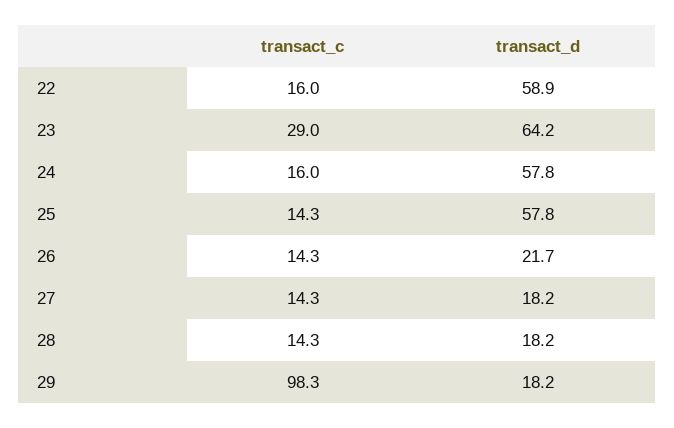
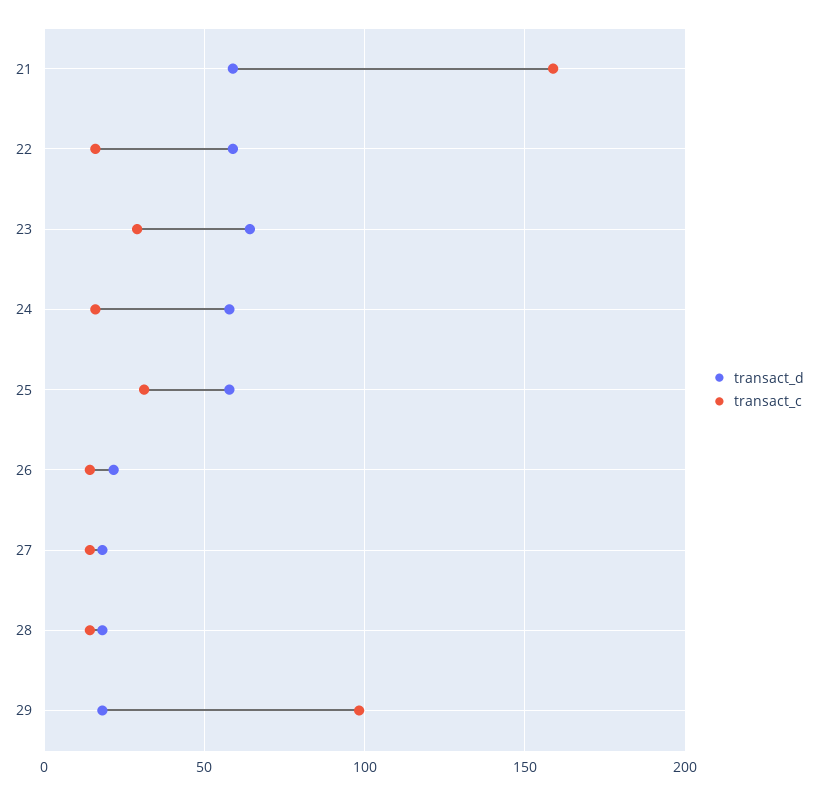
transact_c, 25: 14.3 -> 30
transact_d, 21: none -> 60
transact_c, 21: none -> 160

